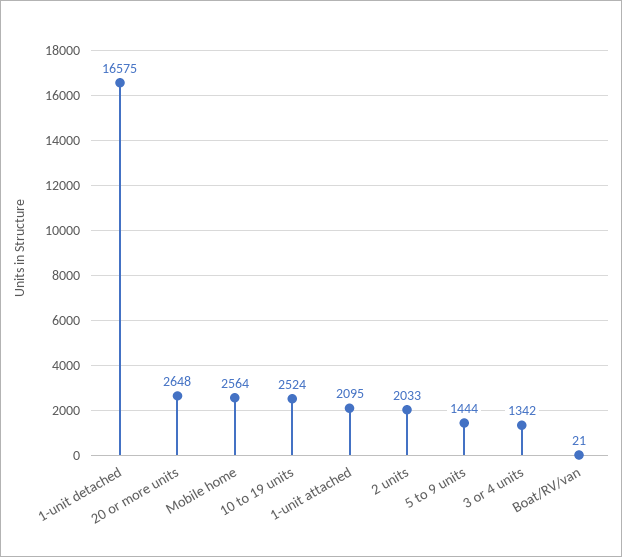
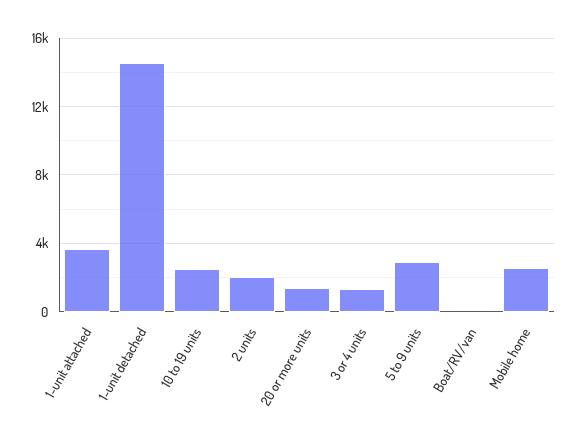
1-unit detached: 16575 -> 14500
20 or more units: 2648 -> 1500
1-unit attached: 2095 -> 3500
5 to 9 units: 1444 -> 3000

